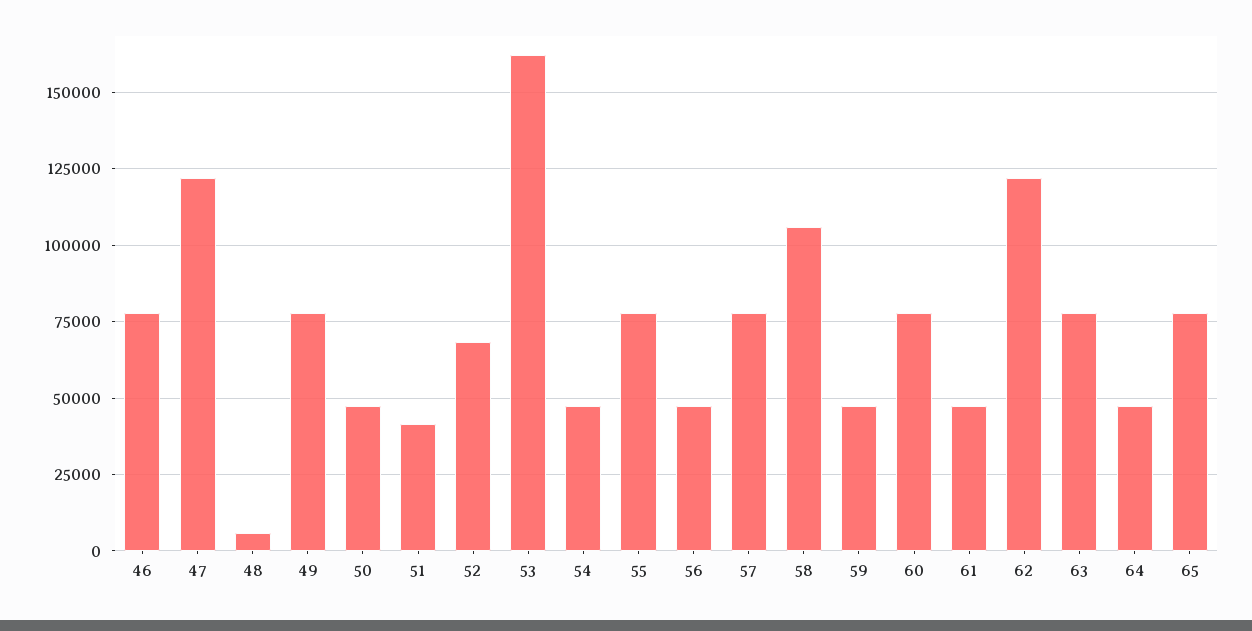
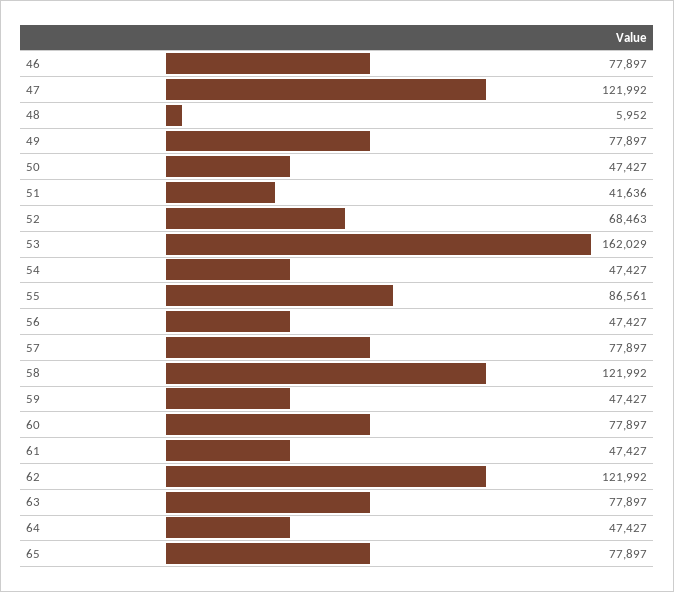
55: 77500 -> 86561
58: 105000 -> 121992

